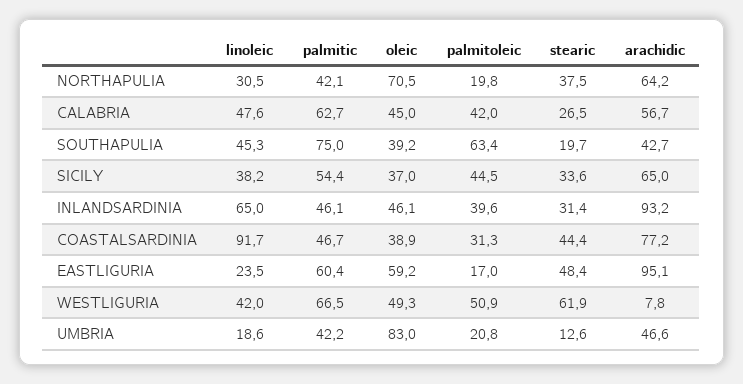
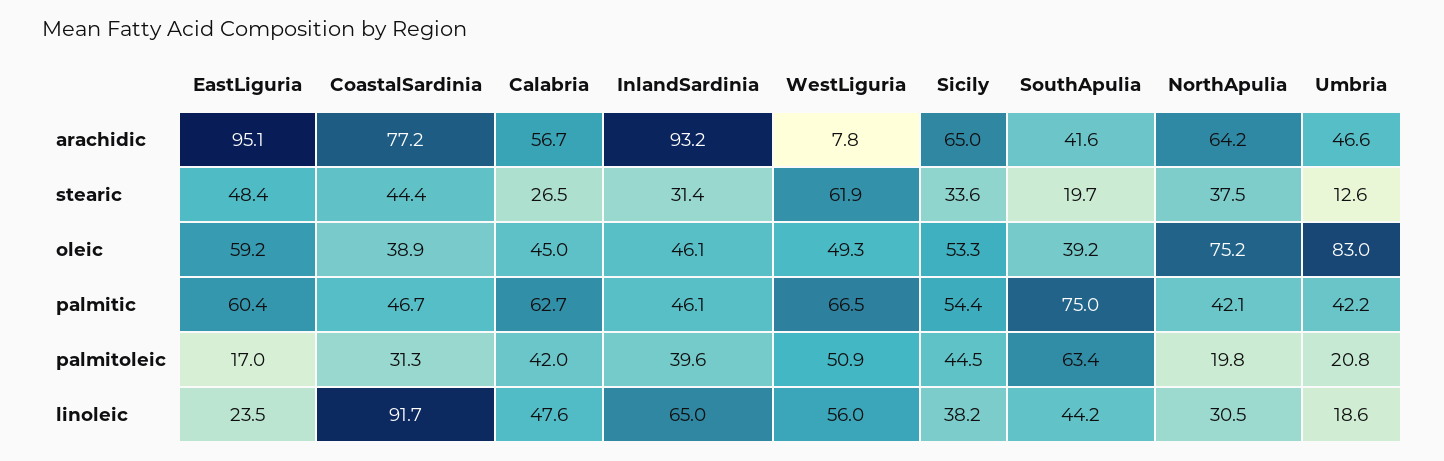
oleic, NORTHAPULIA: 70.5 -> 75.2
linoleic, SOUTHAPULIA: 45.3 -> 44.2
arachidic, SOUTHAPULIA: 42.7 -> 41.6
oleic, SICILY: 37 -> 53.3
linoleic, WESTLIGURIA: 42 -> 56

